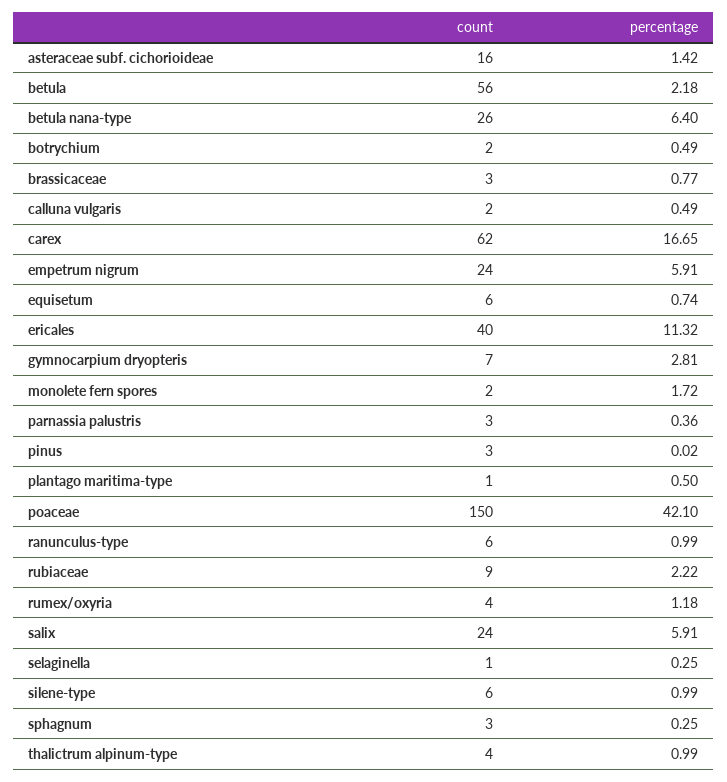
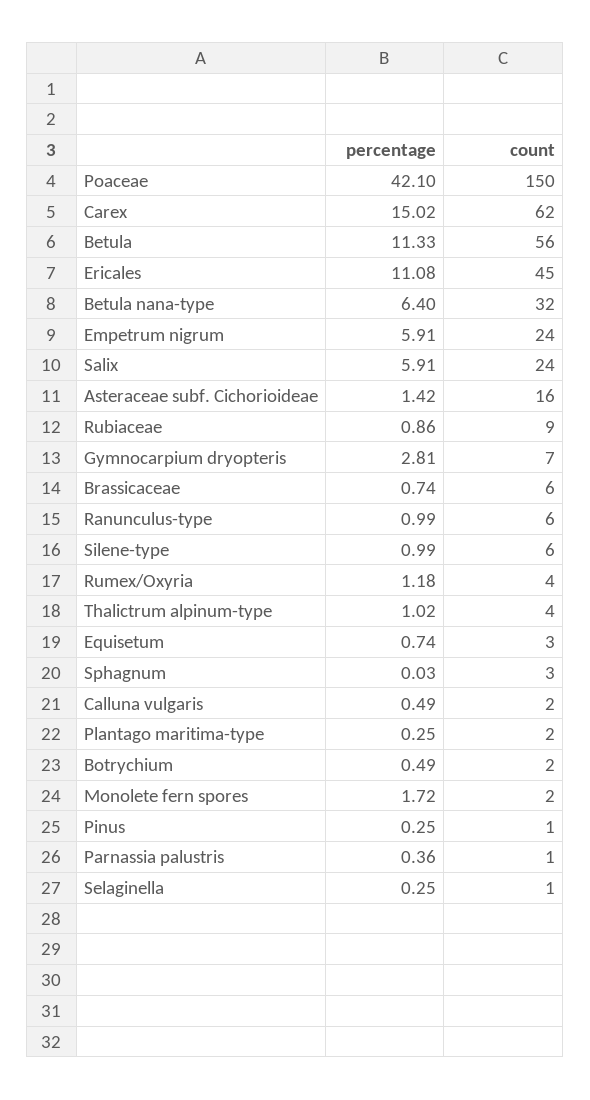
percentage, betula: 2.18 -> 11.33
count, betula nana-type: 26 -> 32
count, brassicaceae: 3 -> 6
percentage, brassicaceae: 0.77 -> 0.74
percentage, carex: 16.65 -> 15.02
count, equisetum: 6 -> 3
count, ericales: 40 -> 45
percentage, ericales: 11.32 -> 11.08
count, parnassia palustris: 3 -> 1
count, pinus: 3 -> 1
percentage, pinus: 0.02 -> 0.25
count, plantago maritima-type: 1 -> 2
percentage, plantago maritima-type: 0.5 -> 0.25
percentage, rubiaceae: 2.22 -> 0.86
percentage, sphagnum: 0.25 -> 0.03
percentage, thalictrum alpinum-type: 0.99 -> 1.02

